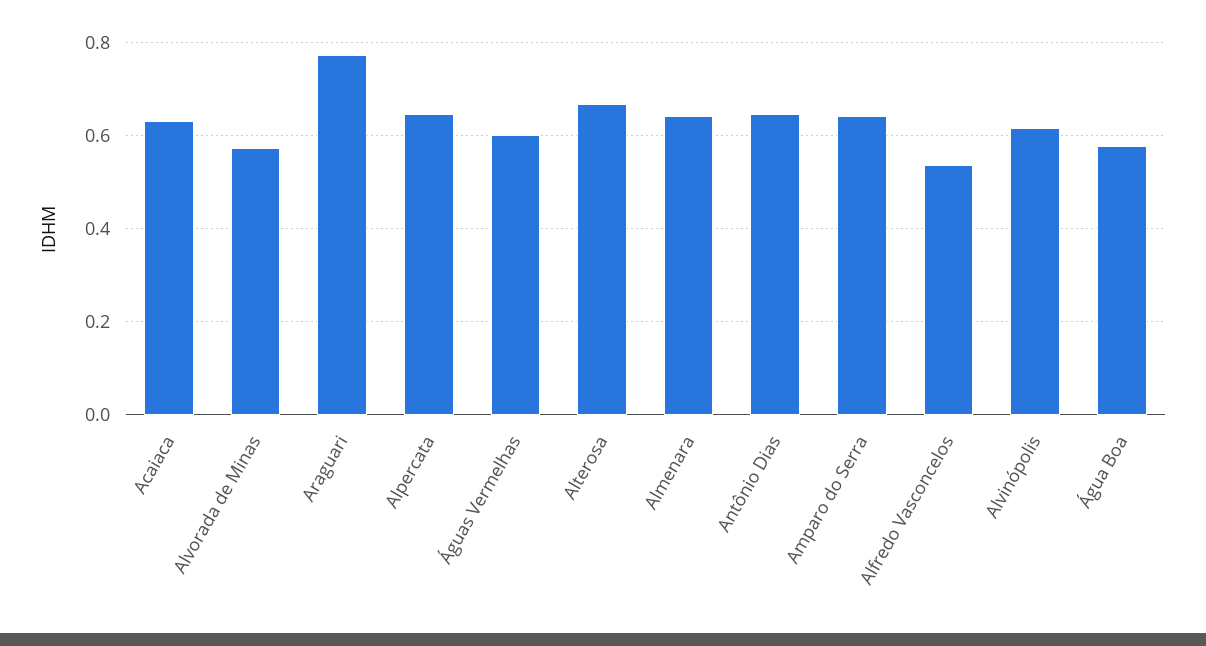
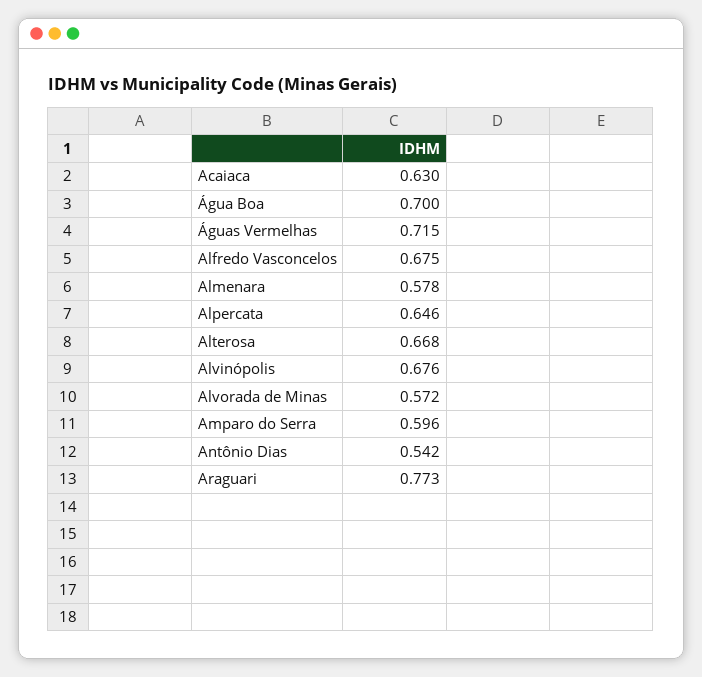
Águas Vermelhas: 0.6 -> 0.715
Almenara: 0.64 -> 0.578
Antônio Dias: 0.64 -> 0.542
Amparo do Serra: 0.64 -> 0.596
Alfredo Vasconcelos: 0.54 -> 0.675
Alvinópolis: 0.62 -> 0.676
Água Boa: 0.58 -> 0.7

